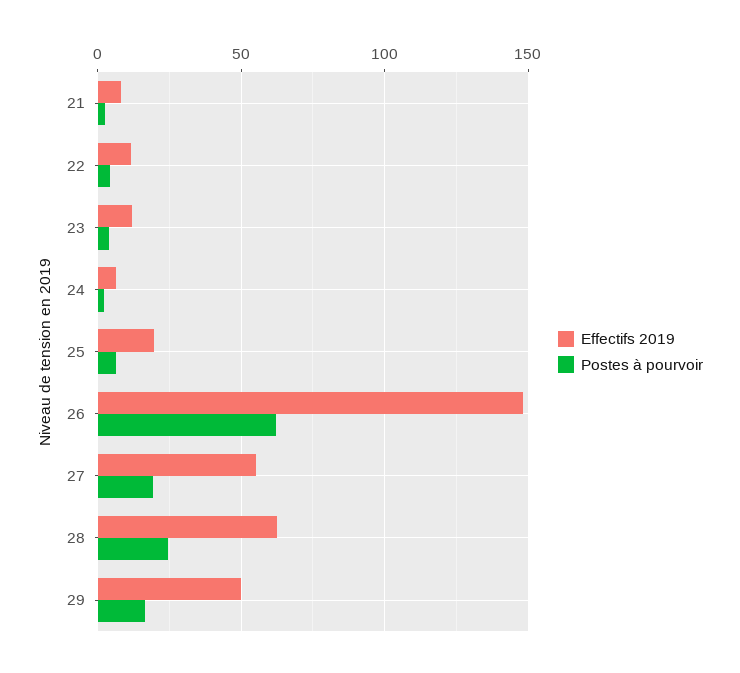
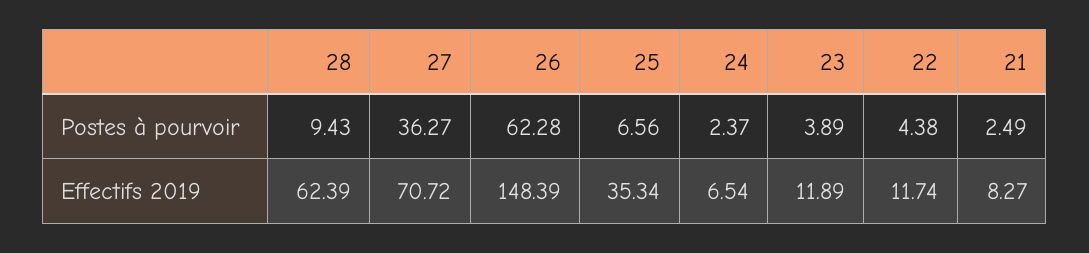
Effectifs 2019, 25: 20 -> 35.34
Effectifs 2019, 27: 55 -> 70.72
Postes à pourvoir, 27: 20 -> 36.27
Postes à pourvoir, 28: 25 -> 9.43
Effectifs 2019, 29: 50 -> none
Postes à pourvoir, 29: 15 -> none

